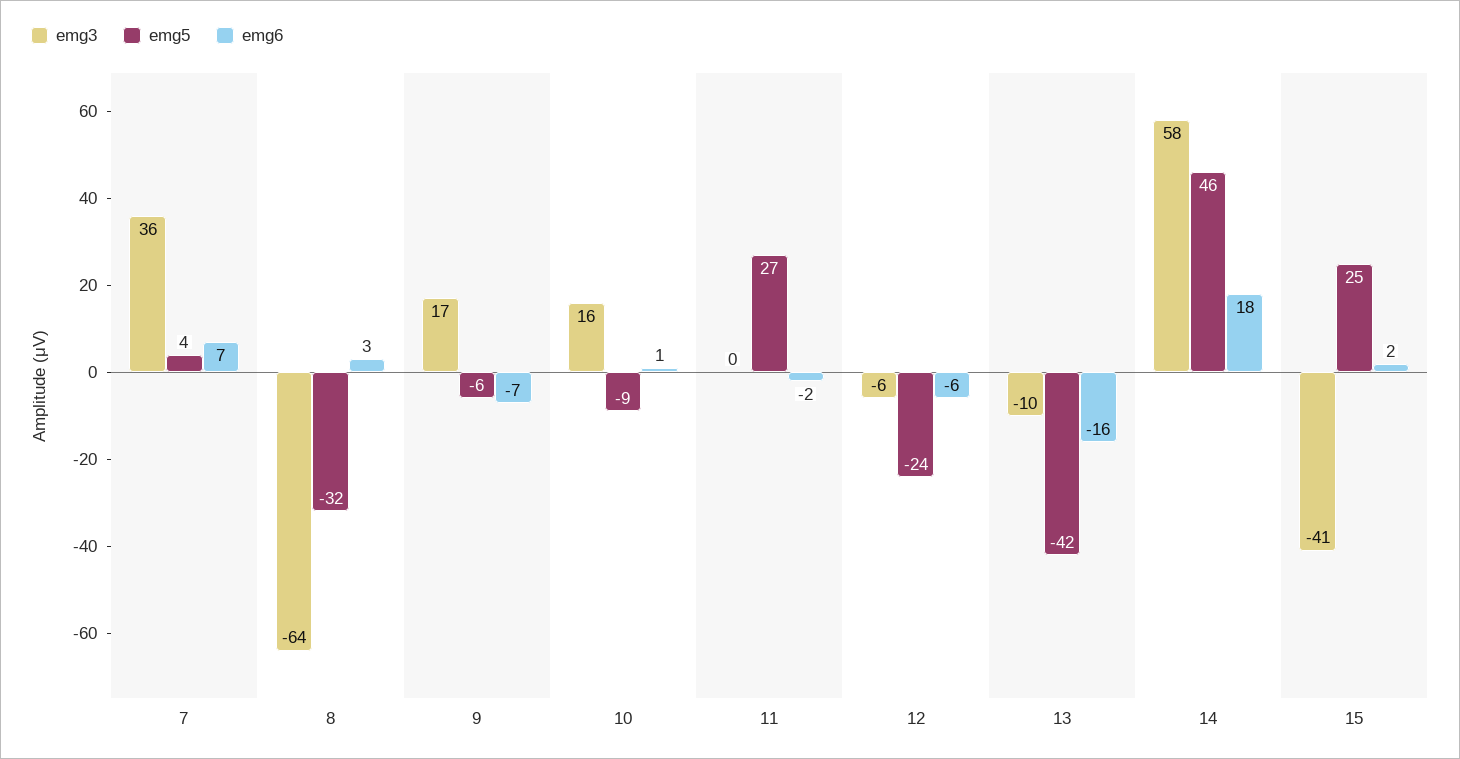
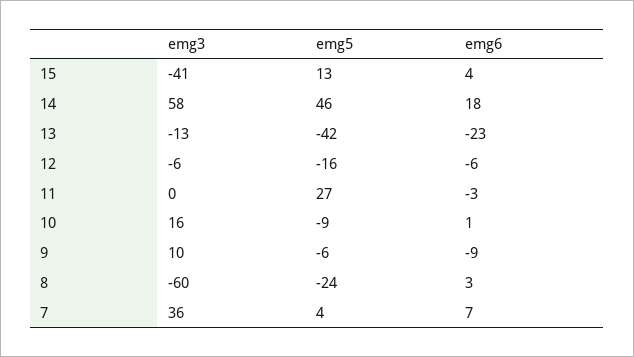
emg3, 8: -64 -> -60
emg5, 8: -32 -> -24
emg3, 9: 17 -> 10
emg6, 9: -7 -> -9
emg6, 11: -2 -> -3
emg5, 12: -24 -> -16
emg3, 13: -10 -> -13
emg6, 13: -16 -> -23
emg5, 15: 25 -> 13
emg6, 15: 2 -> 4

